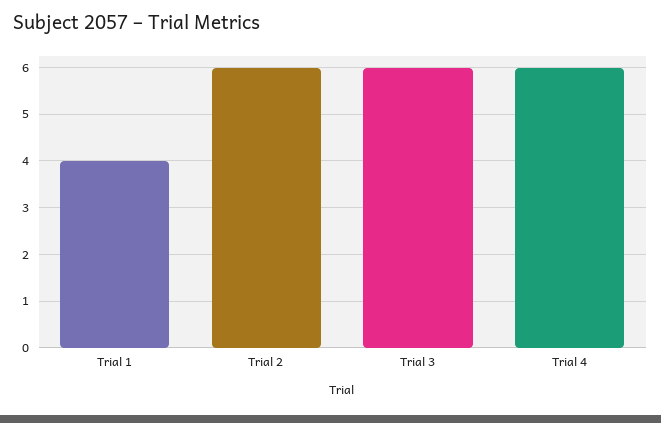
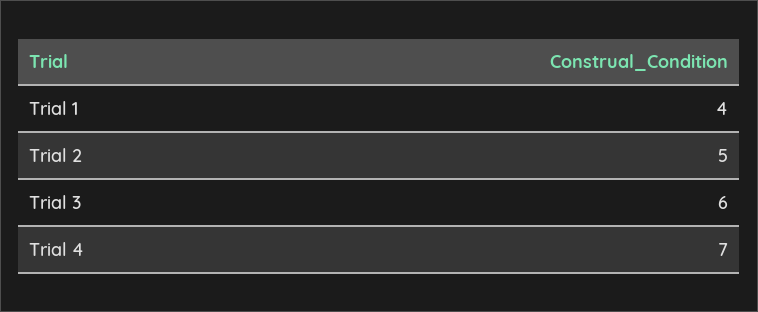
Trial 2: 6 -> 5
Trial 4: 6 -> 7

